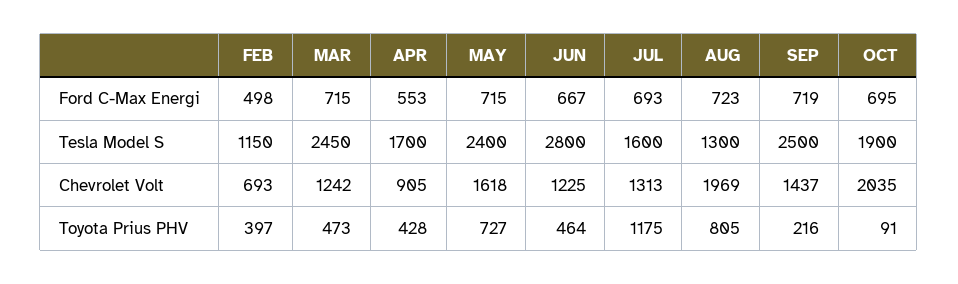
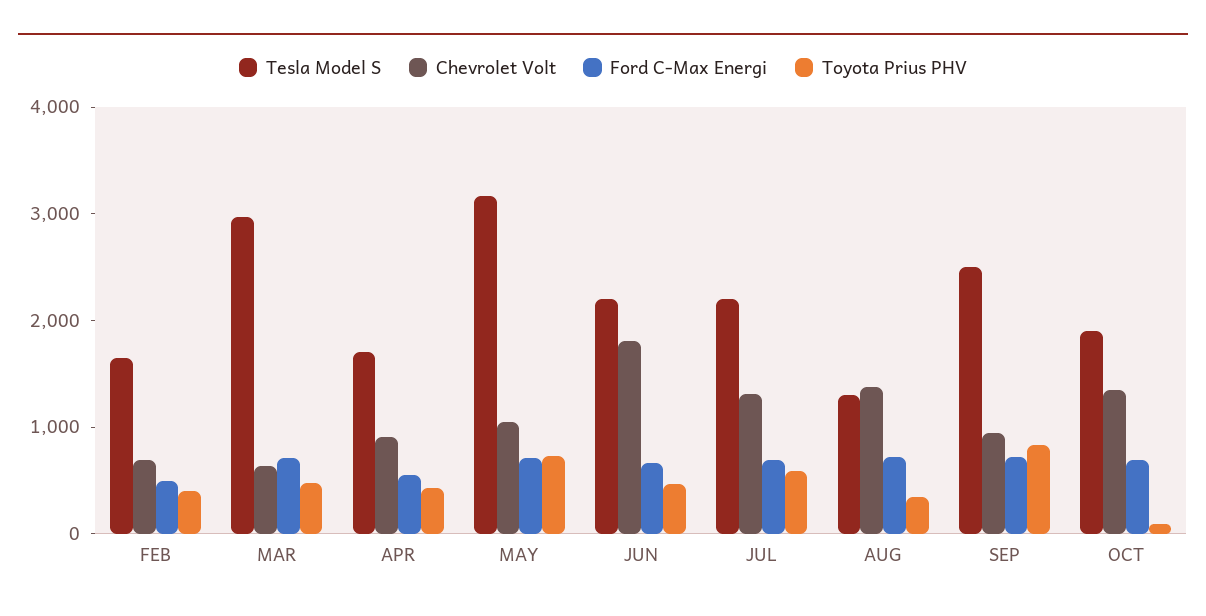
Tesla Model S, FEB: 1150 -> 1600
Tesla Model S, MAR: 2450 -> 3000
Tesla Model S, MAY: 2400 -> 3200
Tesla Model S, JUN: 2800 -> 2200
Tesla Model S, JUL: 1600 -> 2200
Chevrolet Volt, MAR: 1242 -> 600
Chevrolet Volt, MAY: 1618 -> 1000
Chevrolet Volt, JUN: 1225 -> 1800
Chevrolet Volt, AUG: 1969 -> 1400
Chevrolet Volt, SEP: 1437 -> 1000
Chevrolet Volt, OCT: 2035 -> 1400
Toyota Prius PHV, JUL: 1175 -> 600
Toyota Prius PHV, AUG: 805 -> 400
Toyota Prius PHV, SEP: 216 -> 800

